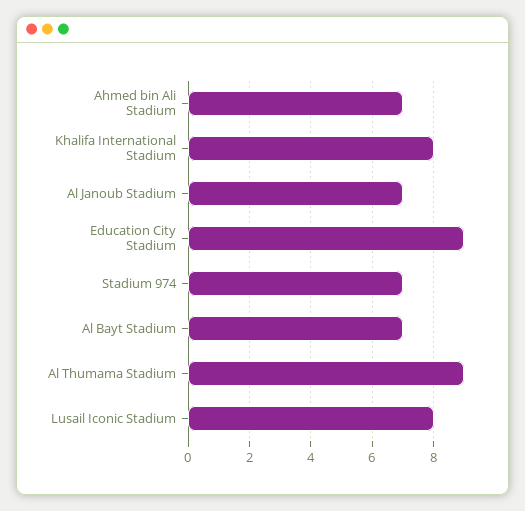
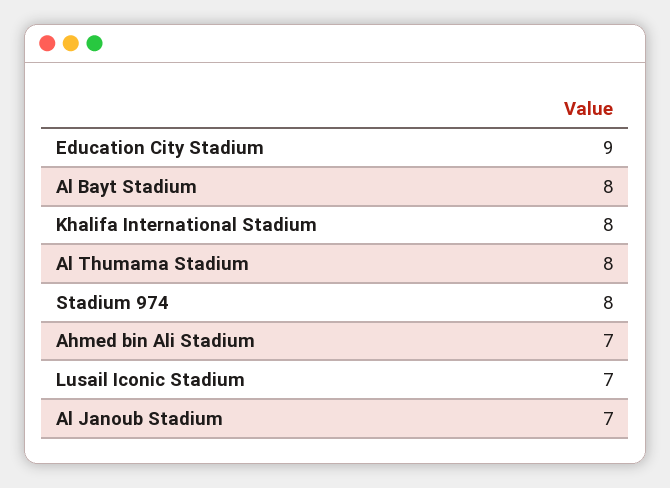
Stadium 974: 7 -> 8
Al Bayt Stadium: 7 -> 8
Al Thumama Stadium: 9 -> 8
Lusail Iconic Stadium: 8 -> 7

